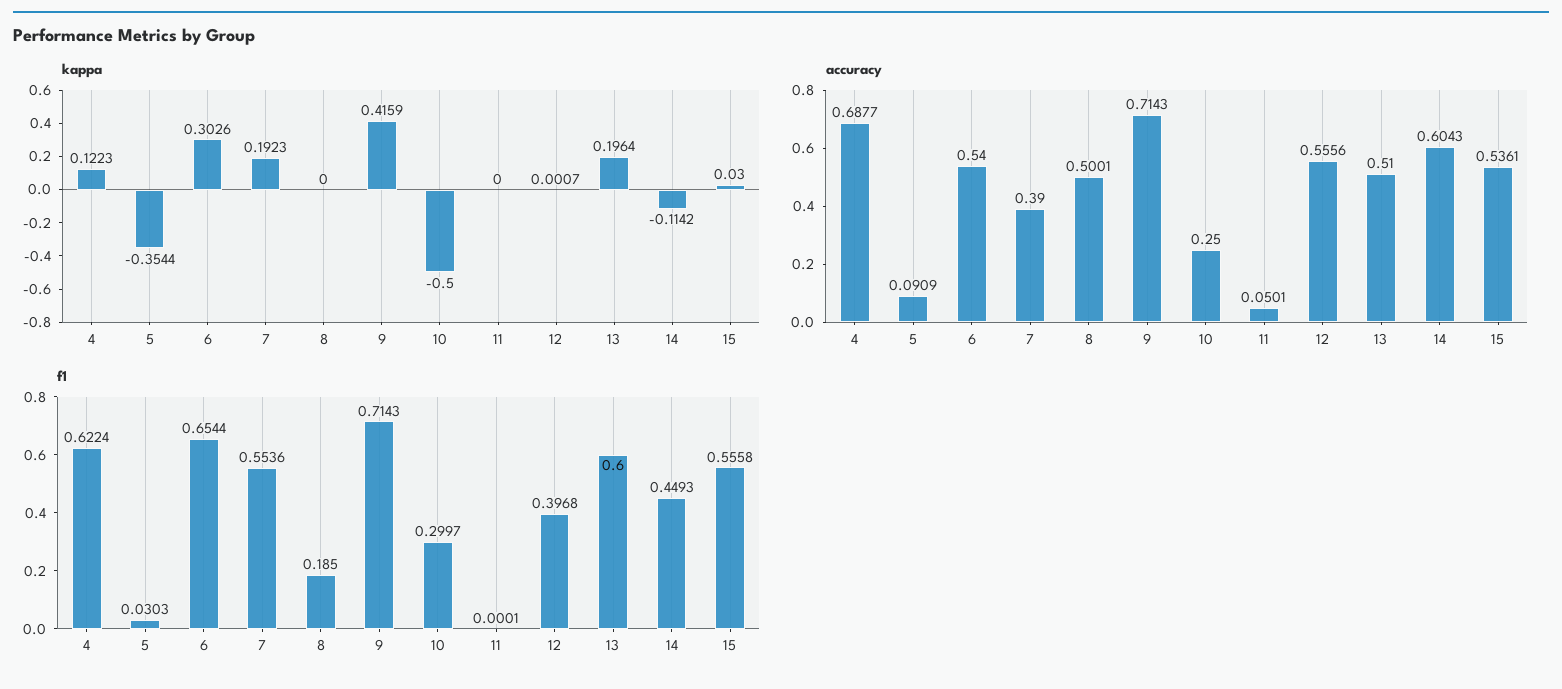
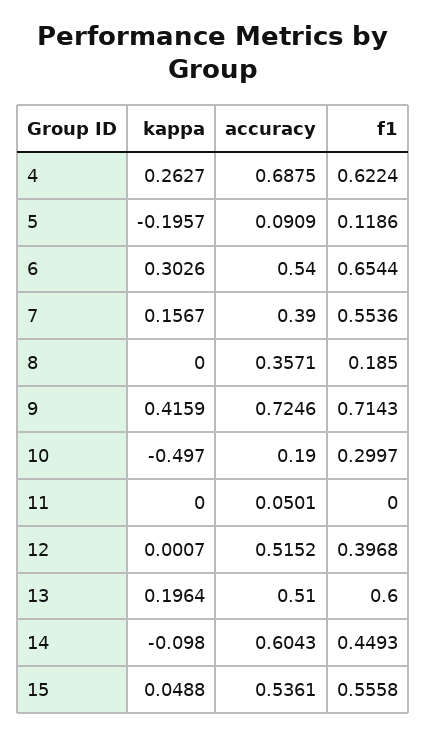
kappa, 4: 0.1223 -> 0.2627
kappa, 5: -0.3544 -> -0.1957
kappa, 7: 0.1923 -> 0.1567
kappa, 10: -0.5 -> -0.497
kappa, 14: -0.1142 -> -0.098
kappa, 15: 0.03 -> 0.0488
accuracy, 4: 0.6877 -> 0.6875
accuracy, 8: 0.5001 -> 0.3571
accuracy, 9: 0.7143 -> 0.7246
accuracy, 10: 0.25 -> 0.19
accuracy, 12: 0.5556 -> 0.5152
f1, 5: 0.0303 -> 0.1186
f1, 11: 0.0001 -> 0

